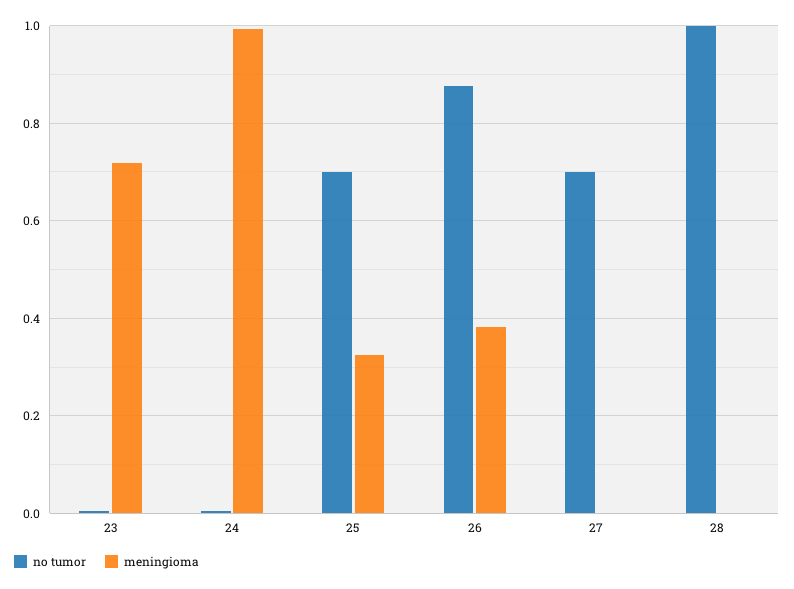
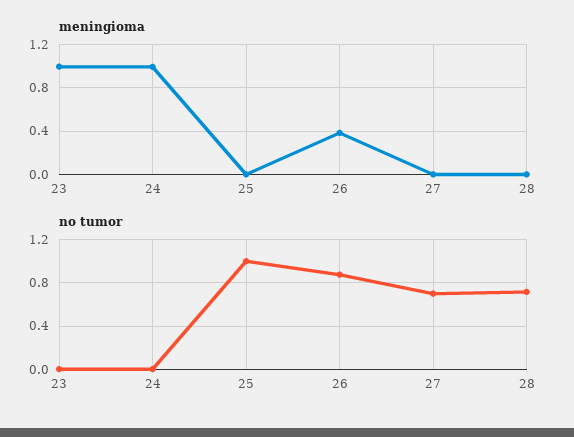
meningioma, 23: 0.72 -> 1
no tumor, 25: 0.7 -> 1
meningioma, 25: 0.32 -> 0
no tumor, 28: 1 -> 0.7

